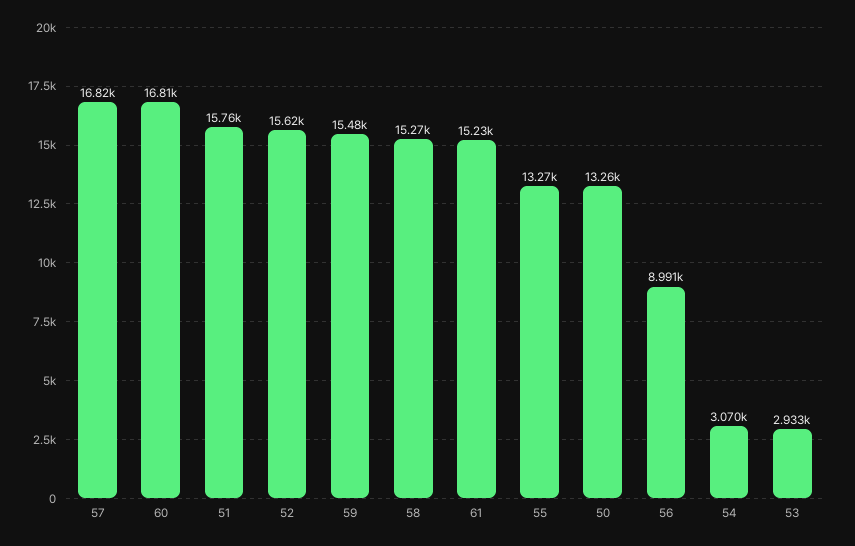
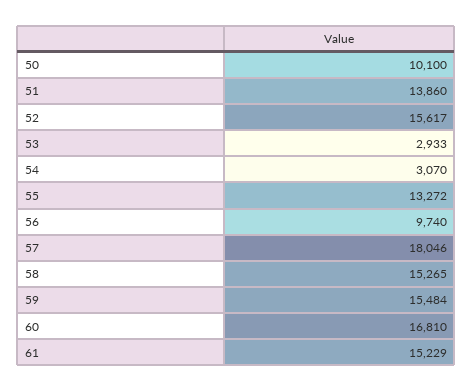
57: 16820 -> 18046
51: 15760 -> 13860
50: 13260 -> 10100
56: 8991 -> 9740

